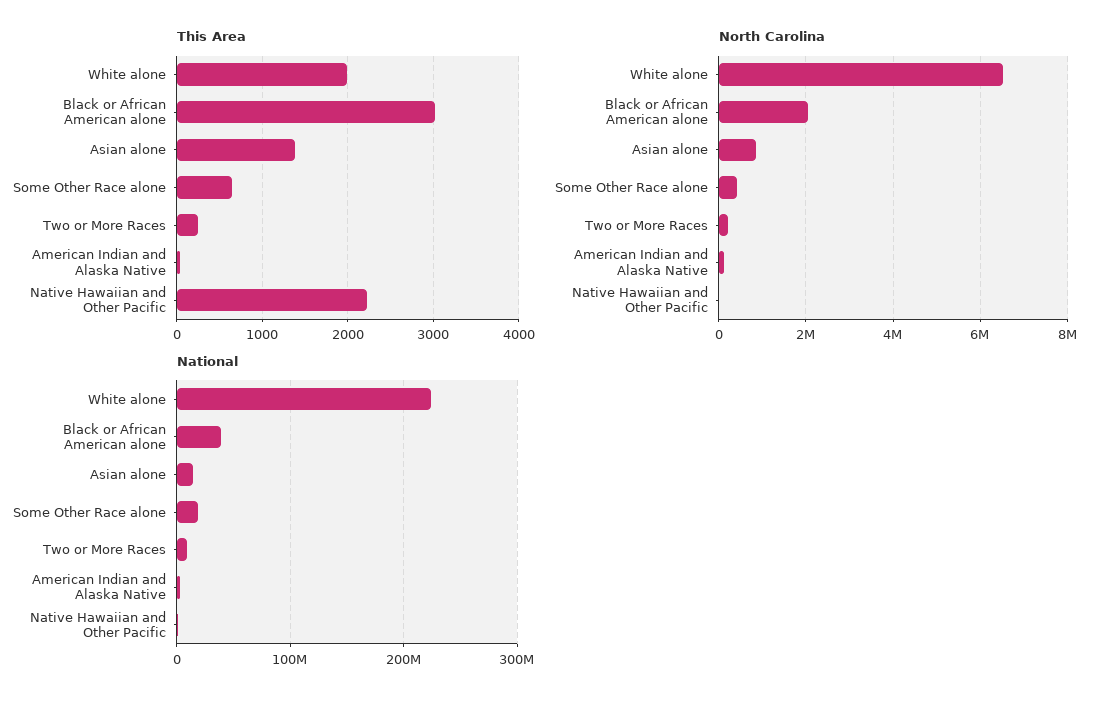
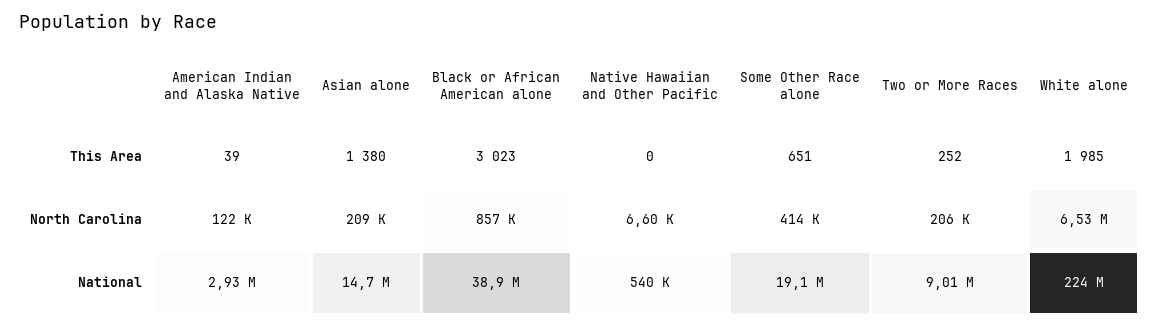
This Area, Native Hawaiian and Other Pacific: 2200 -> 0
North Carolina, Black or African American alone: 2000000 -> 857000
North Carolina, Asian alone: 800000 -> 209000

